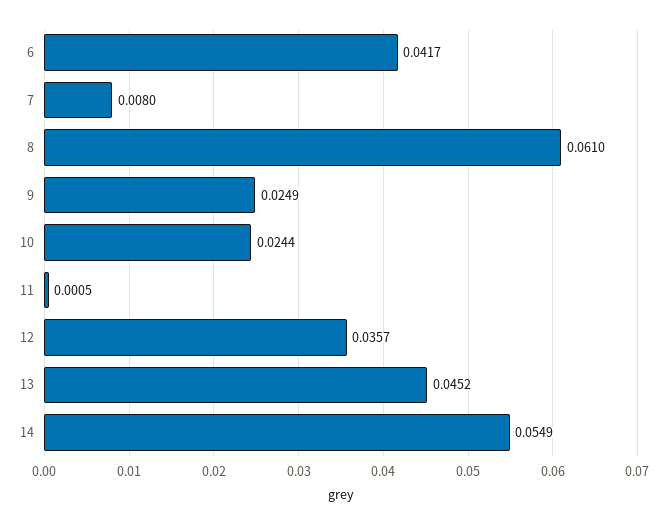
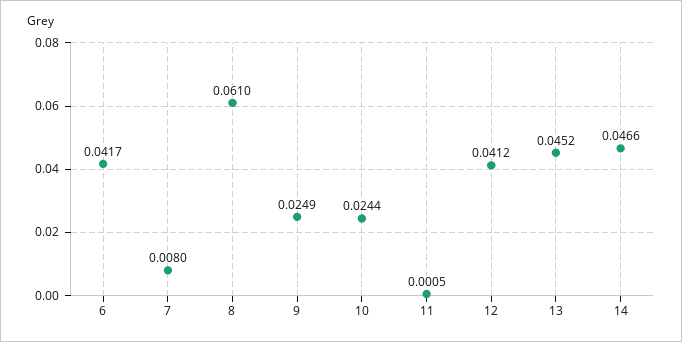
12: 0.0357 -> 0.0412
14: 0.0549 -> 0.0466

